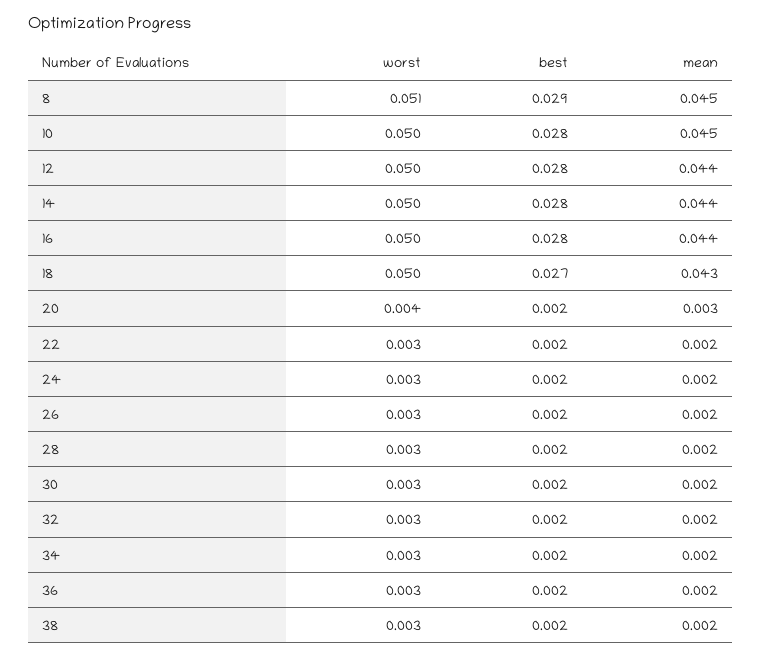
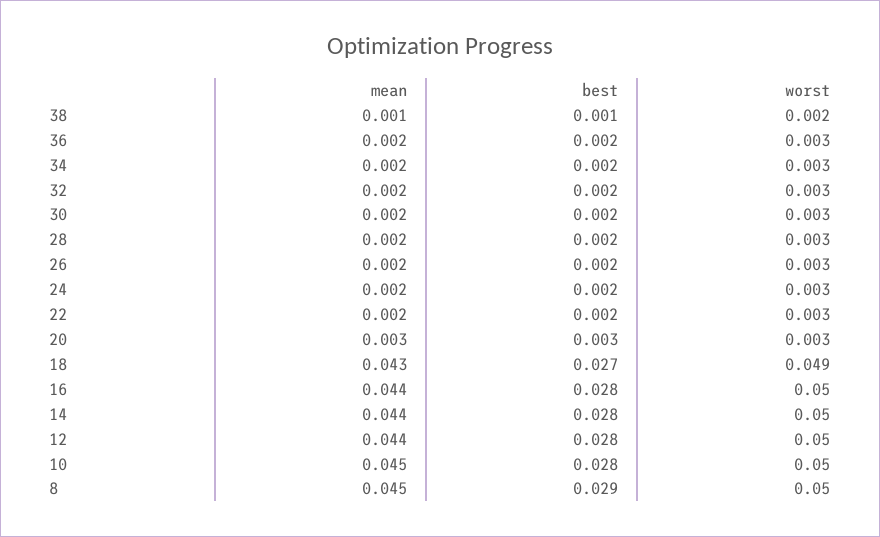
worst, 8: 0.051 -> 0.05
worst, 18: 0.05 -> 0.049
worst, 20: 0.004 -> 0.003
best, 20: 0.002 -> 0.003
worst, 38: 0.003 -> 0.002
best, 38: 0.002 -> 0.001
mean, 38: 0.002 -> 0.001

